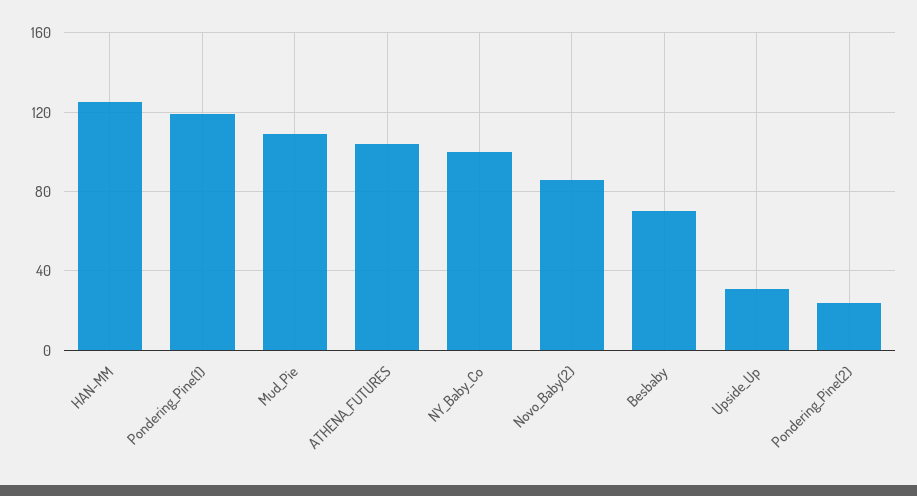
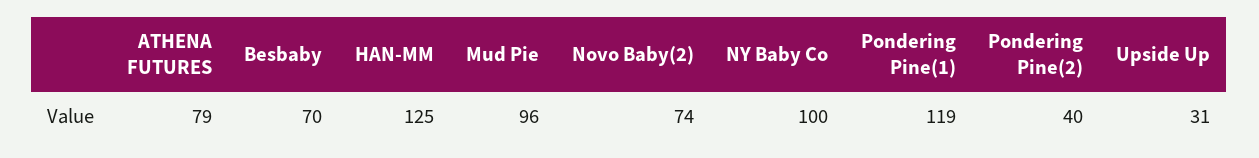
Mud_Pie: 110 -> 96
ATHENA_FUTURES: 105 -> 79
Novo_Baby(2): 85 -> 74
Pondering_Pine(2): 25 -> 40

